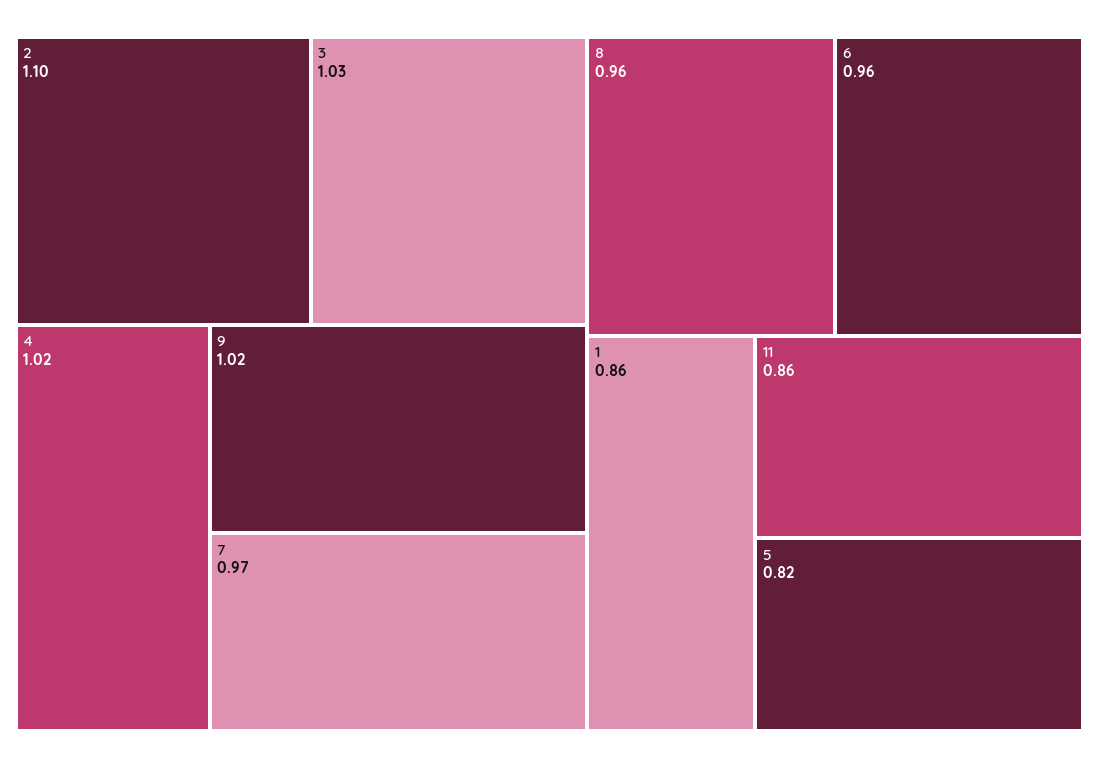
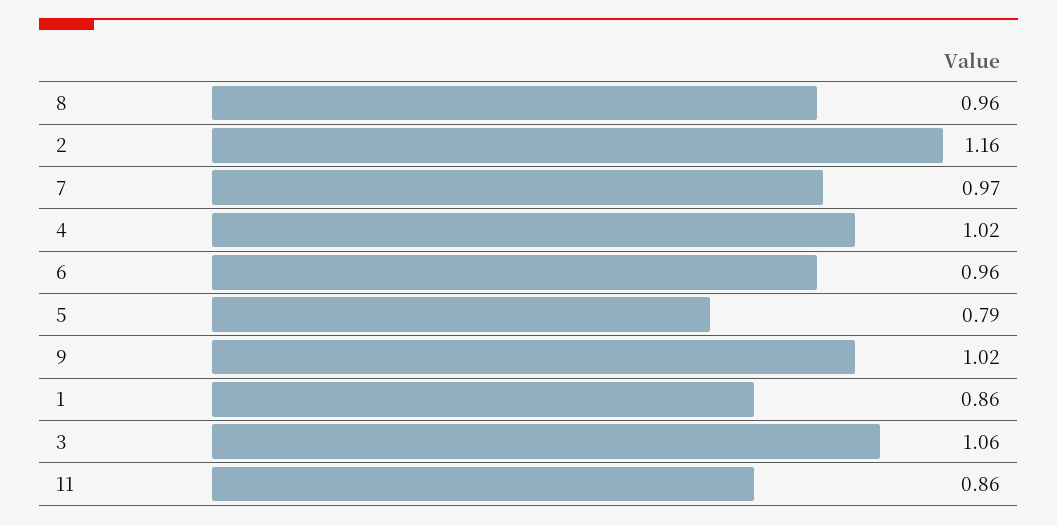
2: 1.1 -> 1.16
3: 1.03 -> 1.06
5: 0.82 -> 0.79

